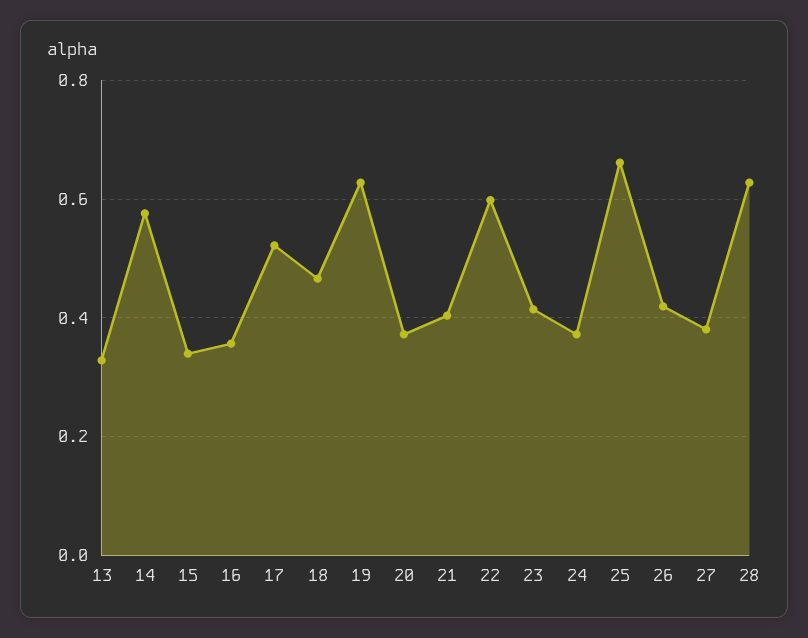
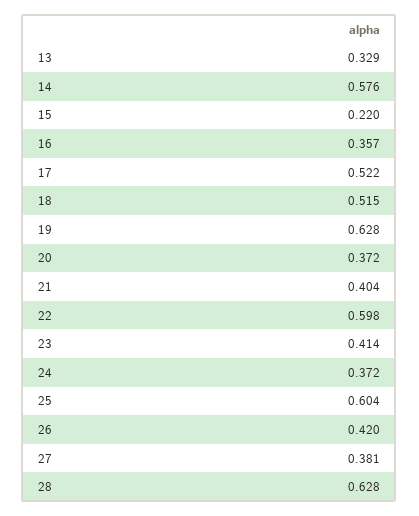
15: 0.34 -> 0.22
18: 0.46 -> 0.515
25: 0.66 -> 0.604

